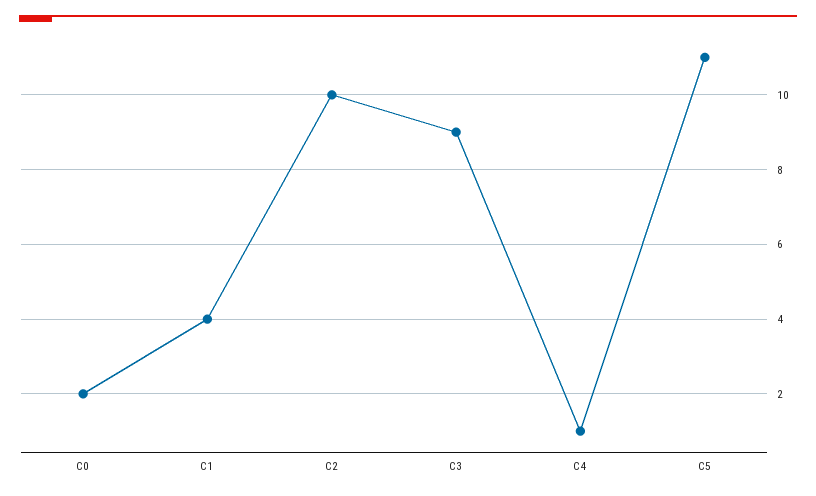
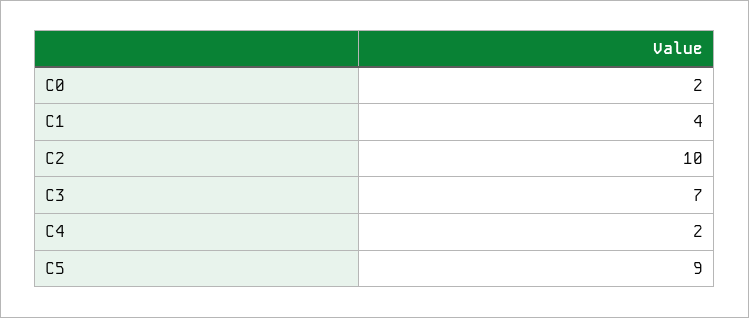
C3: 9 -> 7
C4: 1 -> 2
C5: 11 -> 9

